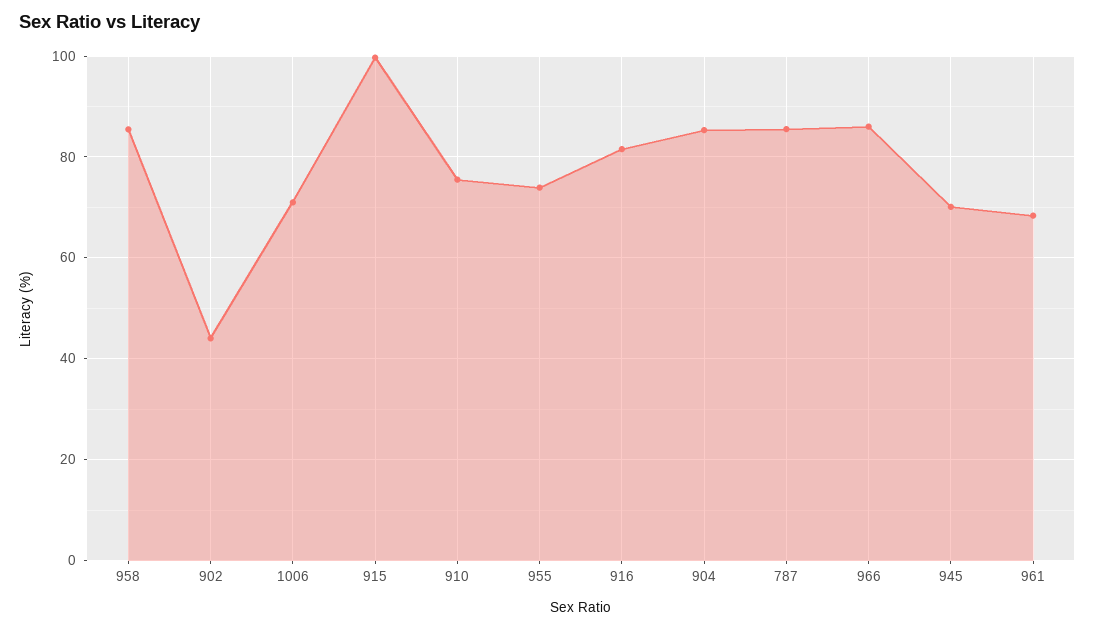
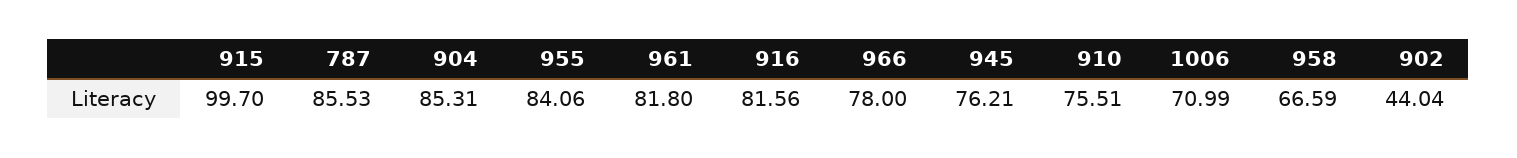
958: 86 -> 66.59
955: 74 -> 84.06
966: 86 -> 78
945: 70 -> 76.21
961: 68 -> 81.8

